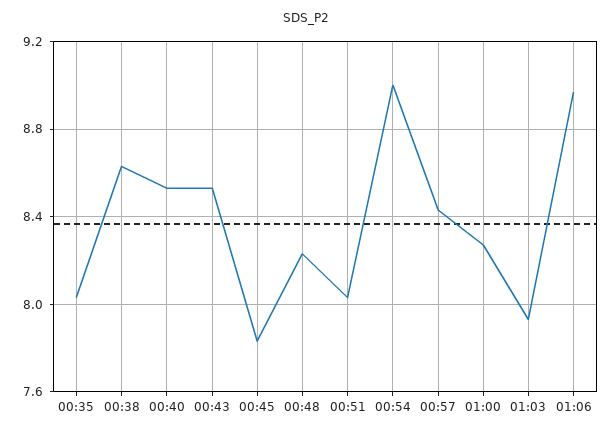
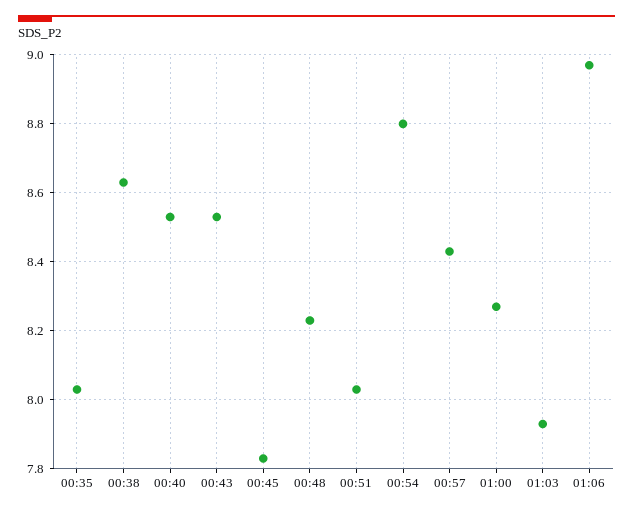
00:54: 9 -> 8.8

